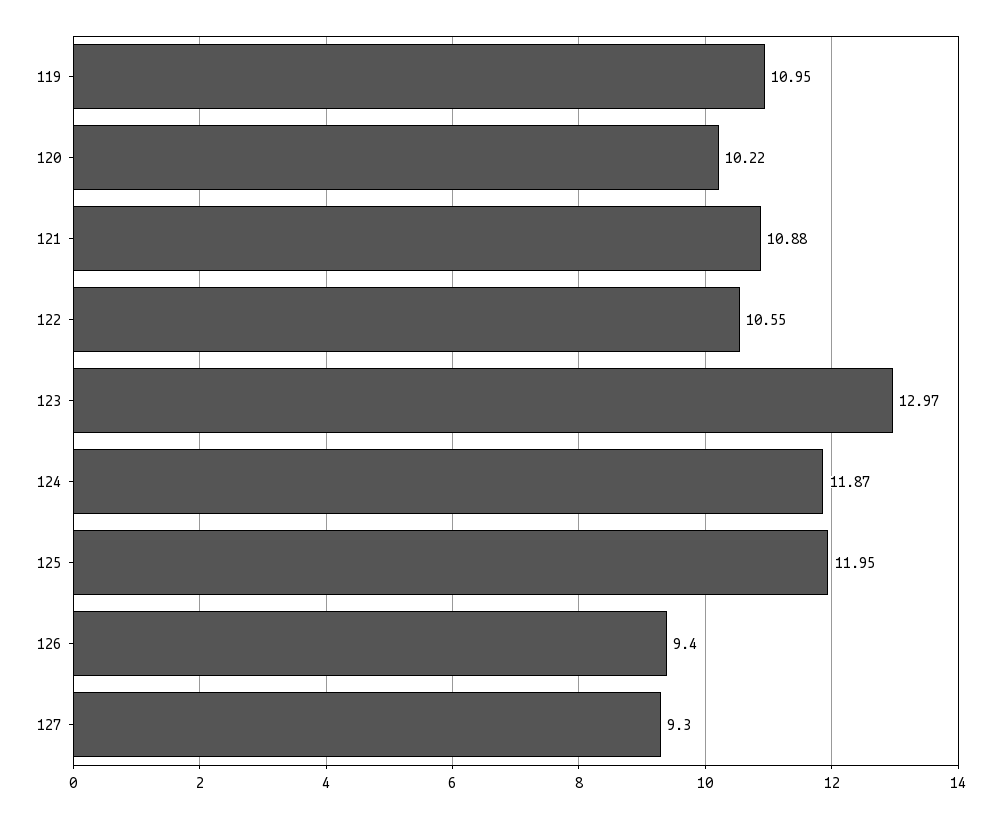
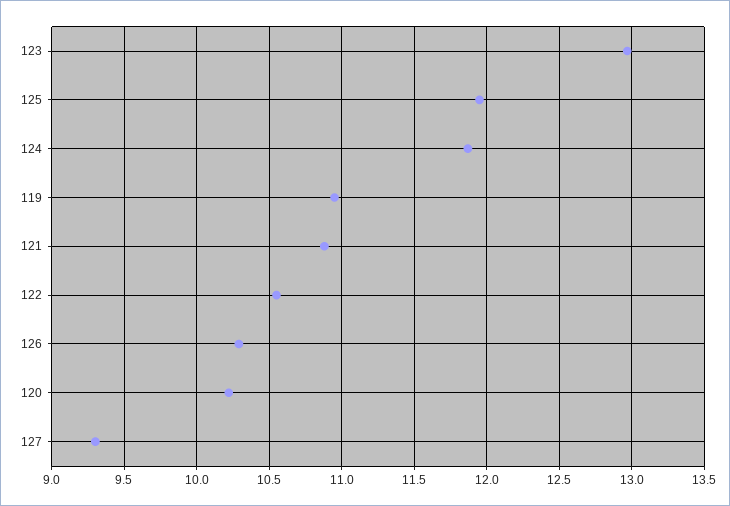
126: 9.4 -> 10.3

